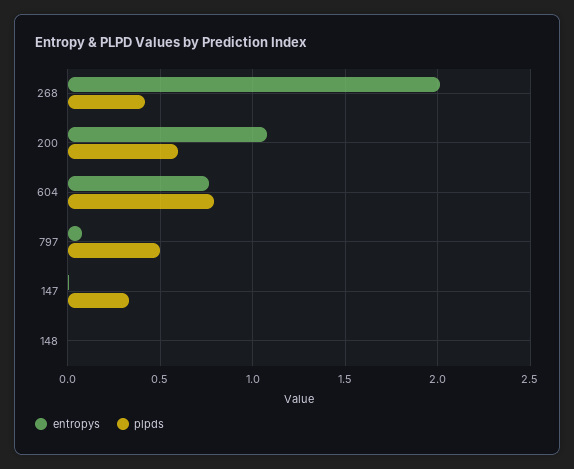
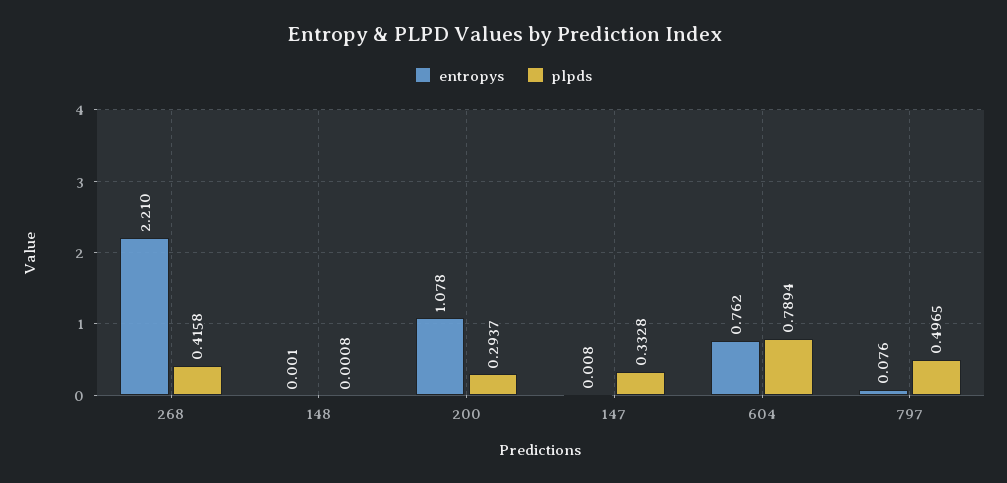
entropys, 268: 2 -> 2.21
plpds, 200: 0.6 -> 0.2937

